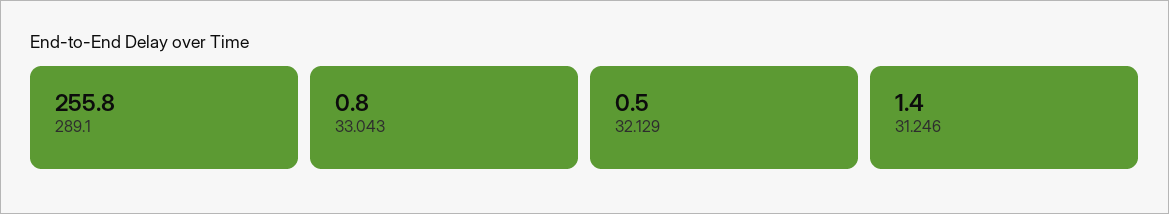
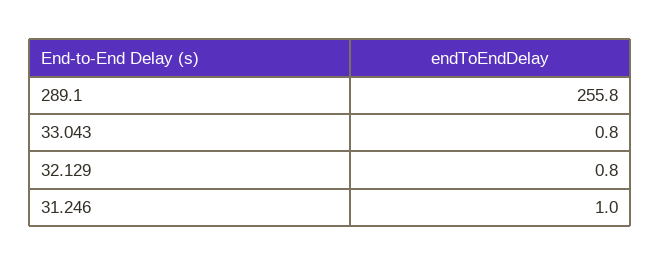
32.129: 0.5 -> 0.8
31.246: 1.4 -> 1

